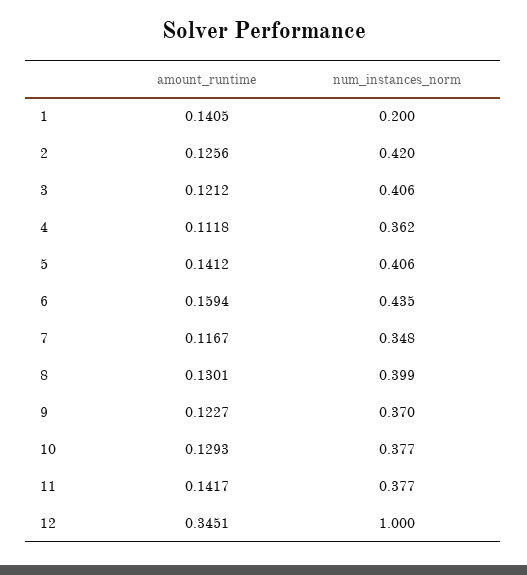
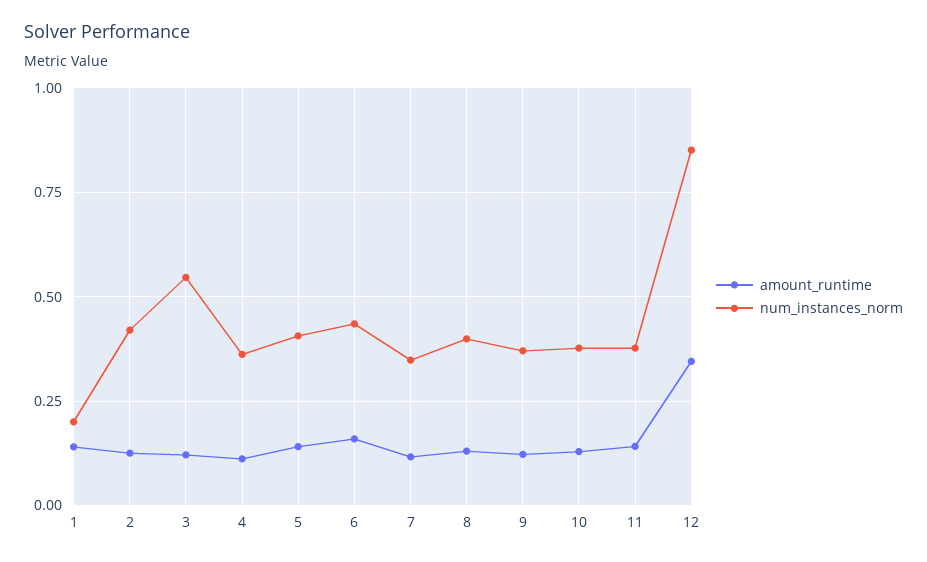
num_instances_norm, 3: 0.406 -> 0.55
num_instances_norm, 12: 1 -> 0.85

